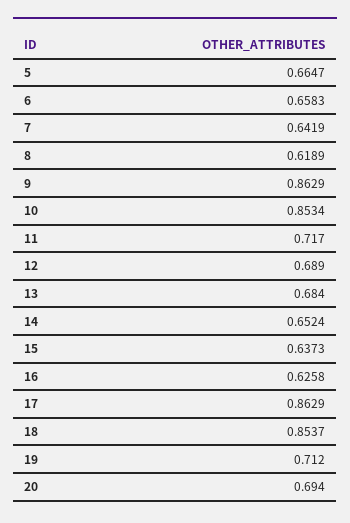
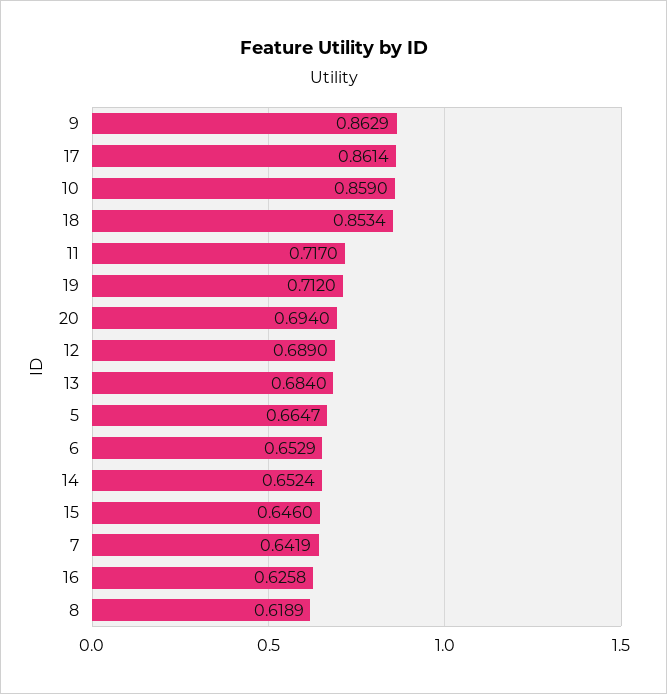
6: 0.6583 -> 0.6529
10: 0.8534 -> 0.859
15: 0.6373 -> 0.646
17: 0.8629 -> 0.8614
18: 0.8537 -> 0.8534

